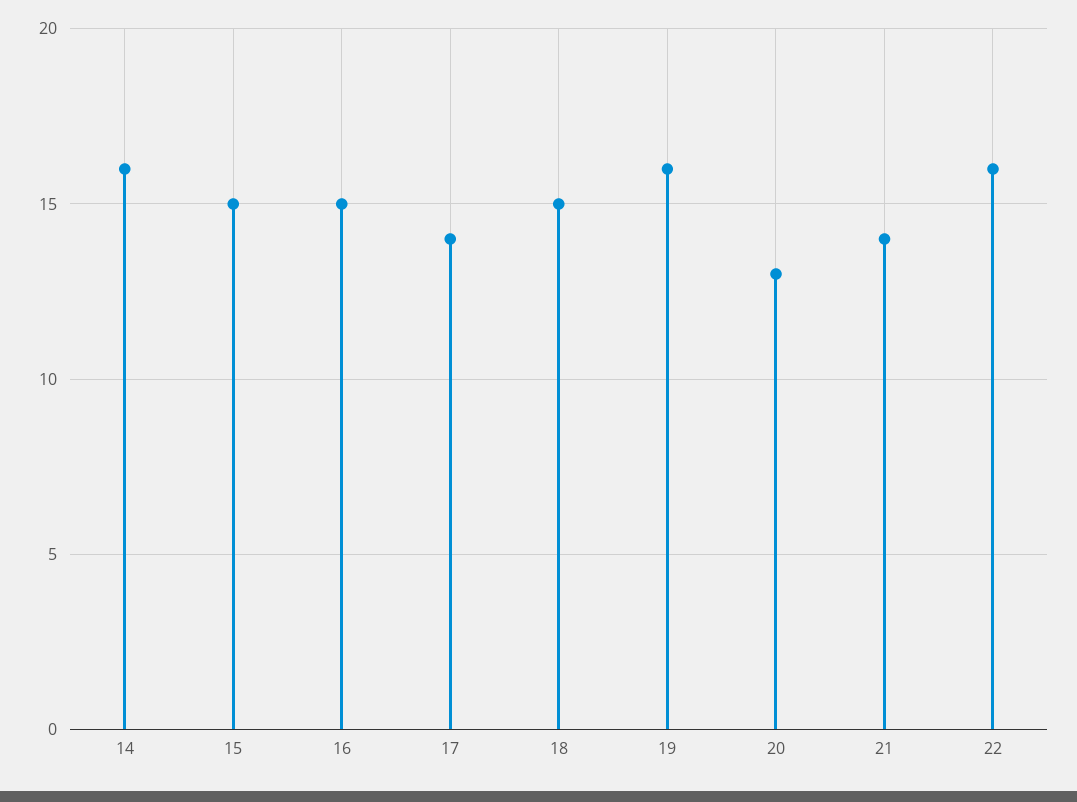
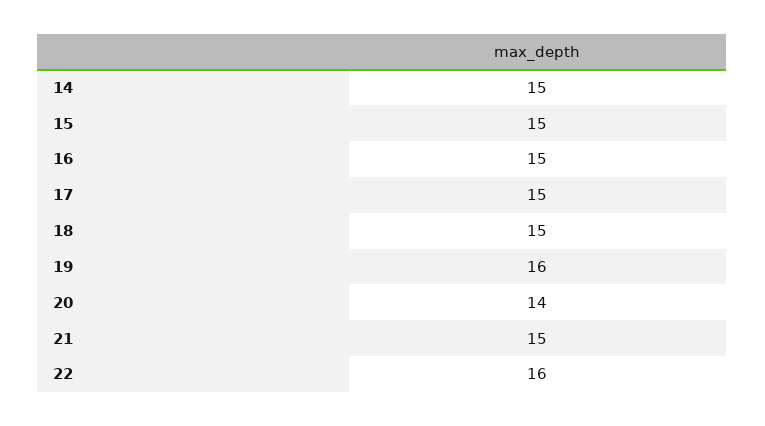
14: 16 -> 15
17: 14 -> 15
20: 13 -> 14
21: 14 -> 15

